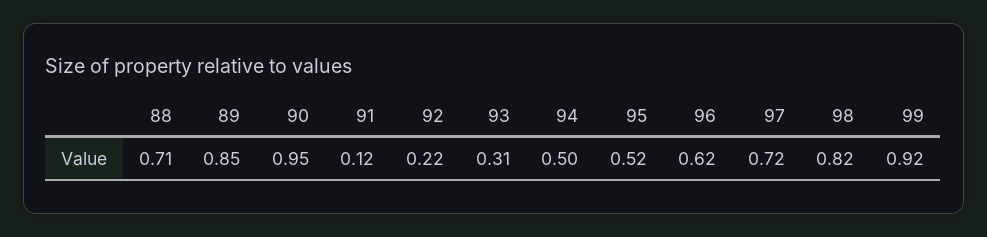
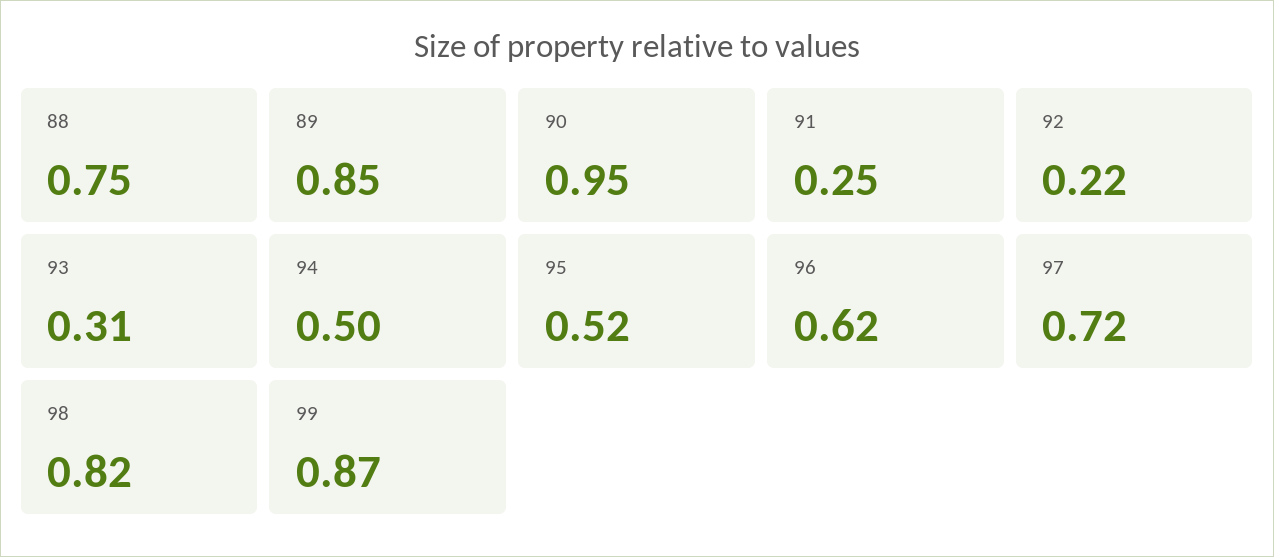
88: 0.71 -> 0.75
91: 0.12 -> 0.25
99: 0.92 -> 0.87

